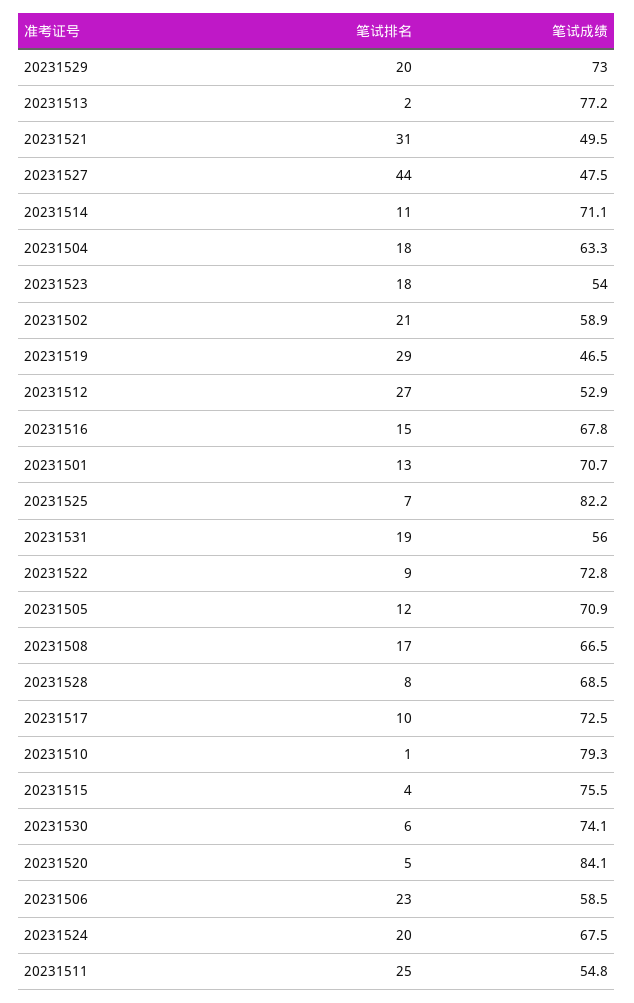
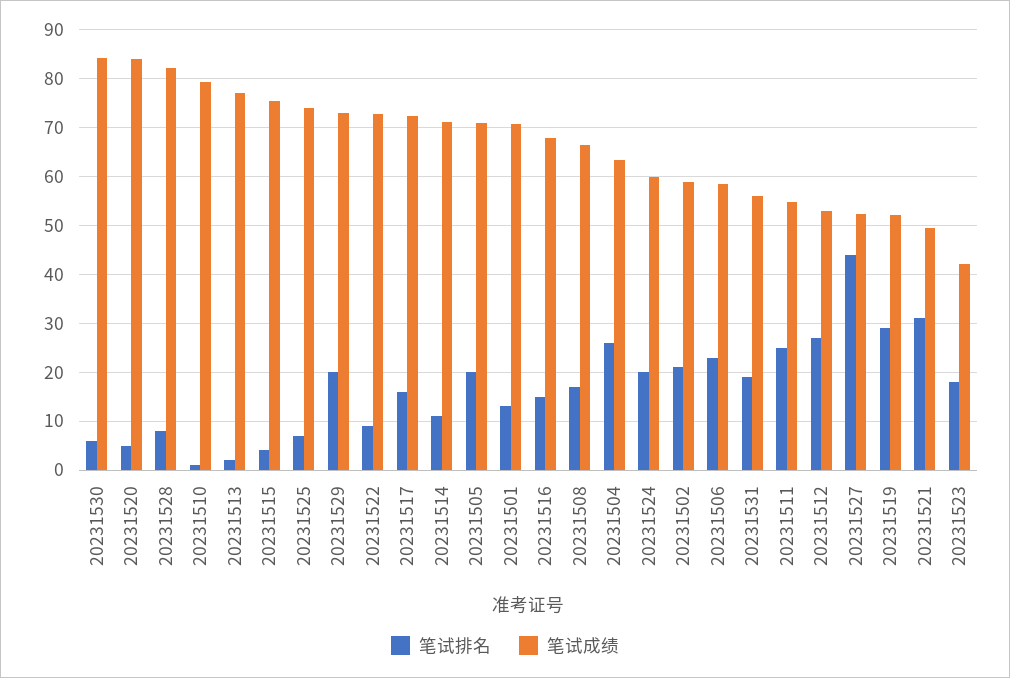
笔试成绩, 20231527: 47.5 -> 52
笔试排名, 20231504: 18 -> 26
笔试成绩, 20231523: 54 -> 42
笔试成绩, 20231519: 46.5 -> 52
笔试成绩, 20231525: 82.2 -> 74
笔试排名, 20231505: 12 -> 20
笔试成绩, 20231528: 68.5 -> 82
笔试排名, 20231517: 10 -> 16
笔试成绩, 20231530: 74.1 -> 84
笔试成绩, 20231524: 67.5 -> 60

